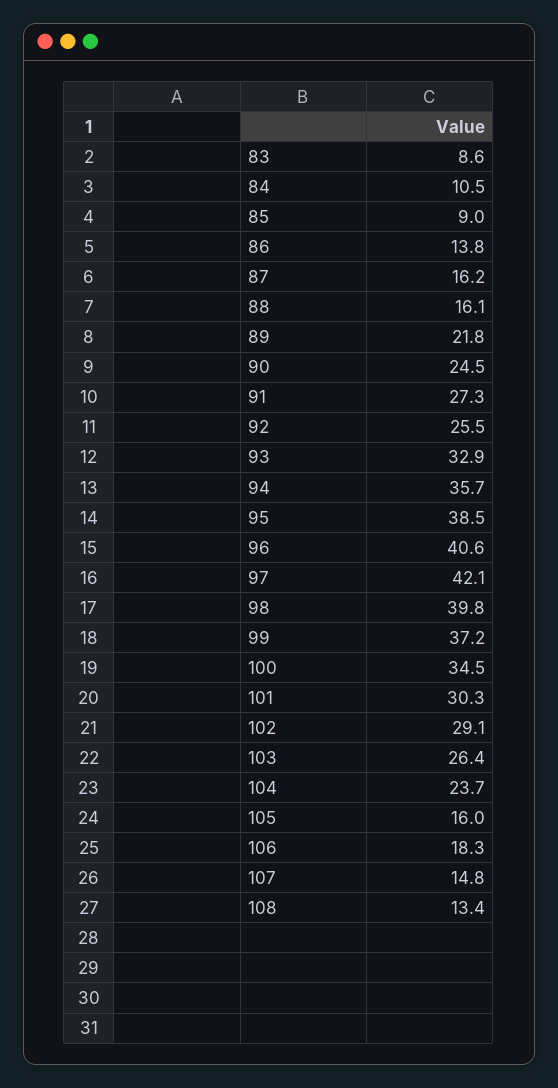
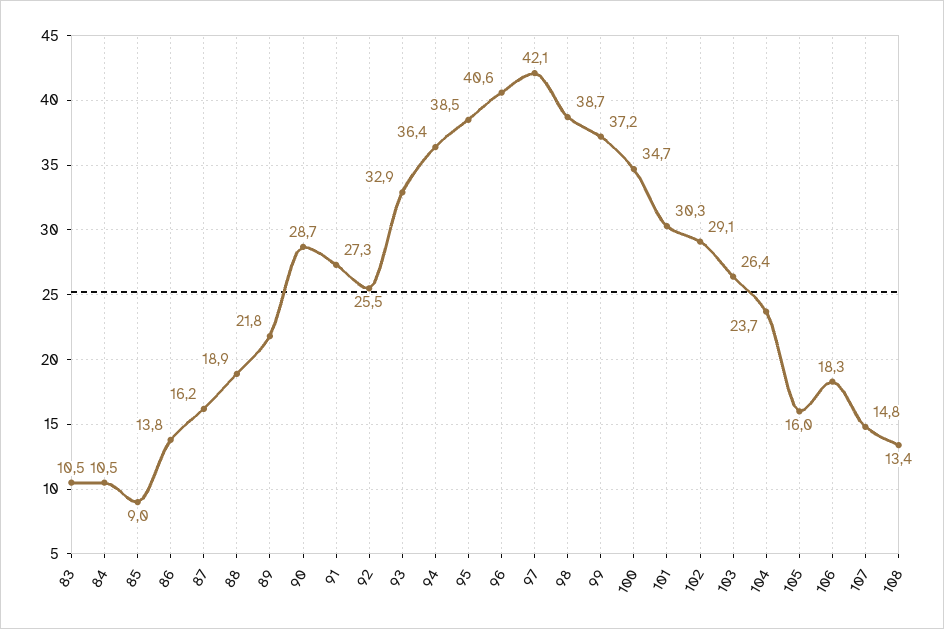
83: 8.6 -> 10.5
88: 16.1 -> 18.9
90: 24.5 -> 28.7
94: 35.7 -> 36.4
98: 39.8 -> 38.7
100: 34.5 -> 34.7

